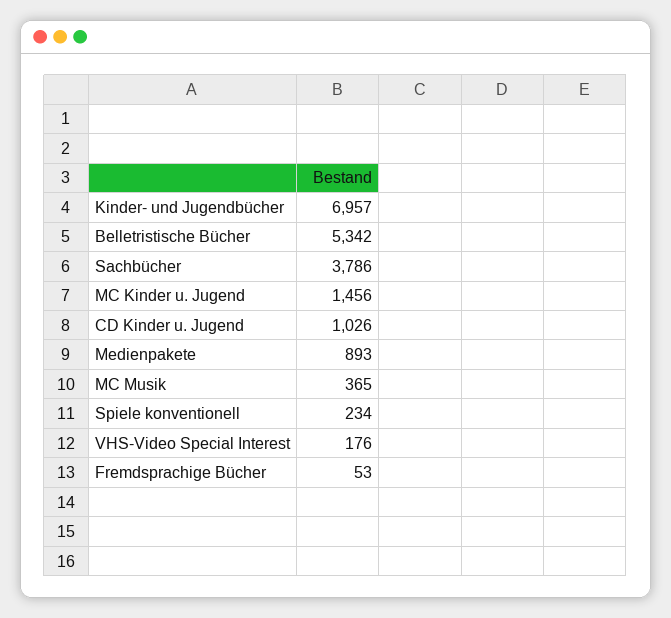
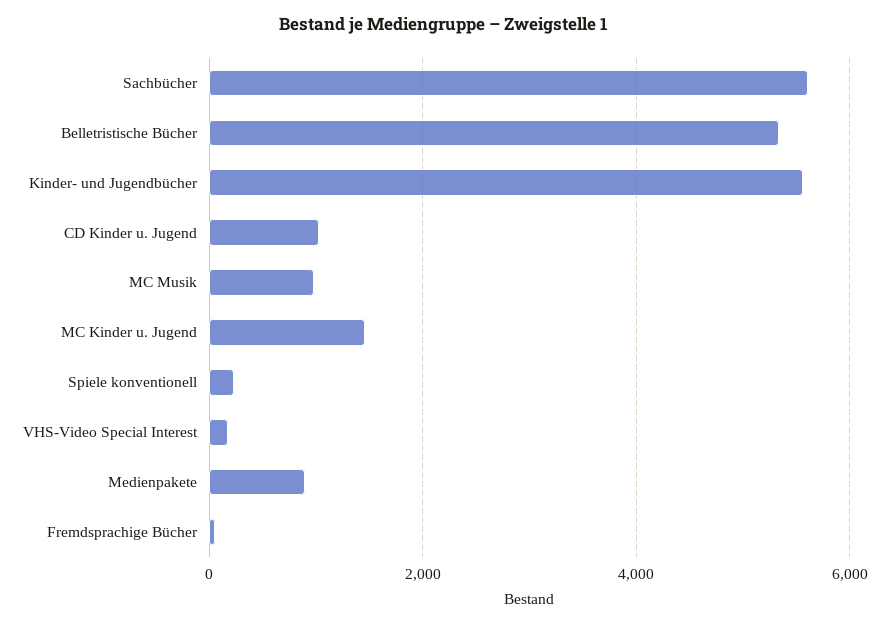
Kinder- und Jugendbücher: 6957 -> 5600
Sachbücher: 3786 -> 5600
MC Musik: 365 -> 1000

